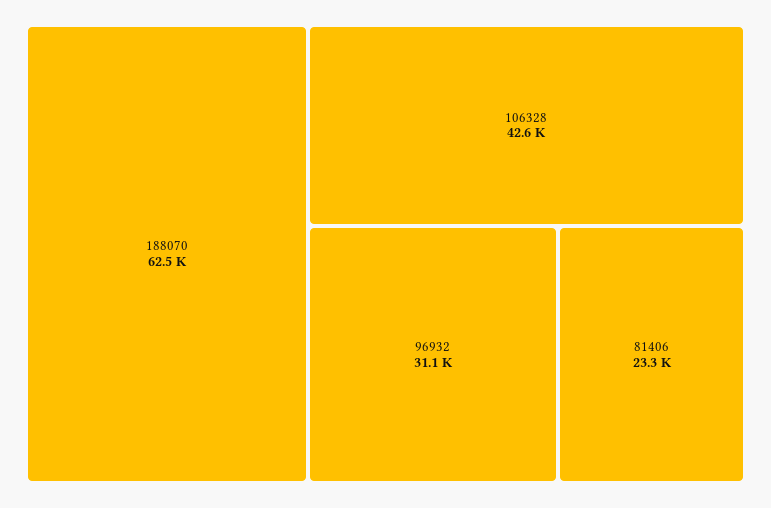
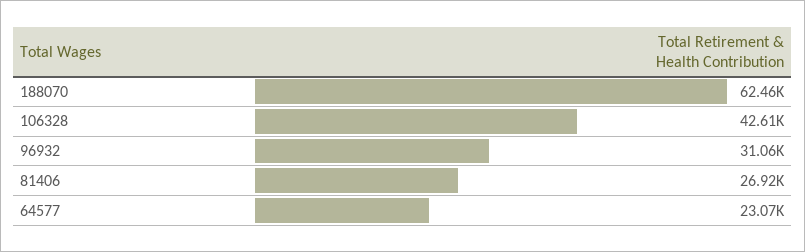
81406: 23300 -> 26920
64577: none -> 23070

